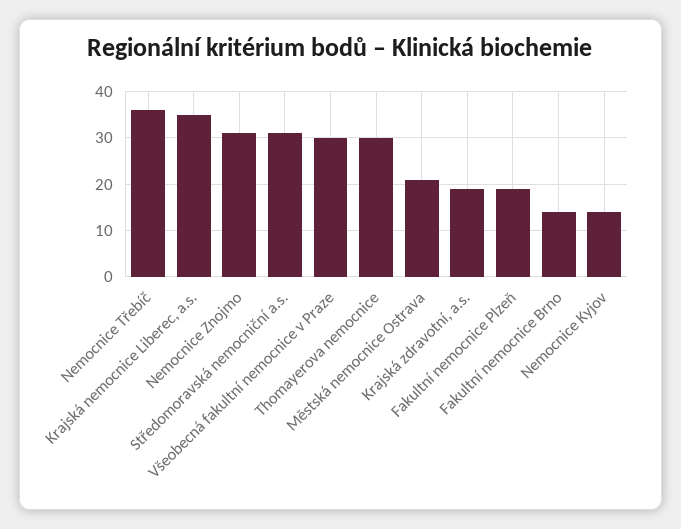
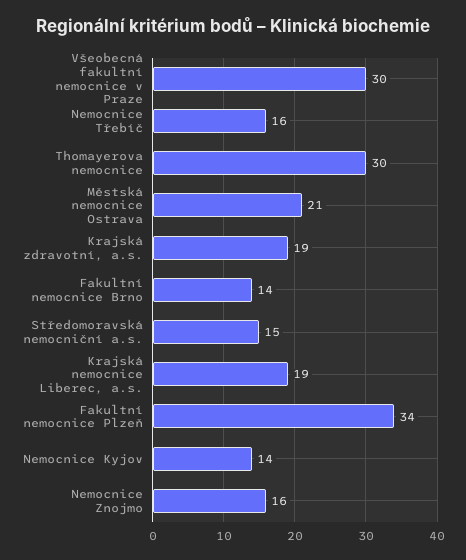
Nemocnice Třebíč: 35 -> 16
Krajská nemocnice Liberec, a.s.: 35 -> 19
Nemocnice Znojmo: 30 -> 16
Středomoravská nemocniční a.s.: 30 -> 15
Fakultní nemocnice Plzeň: 20 -> 34

